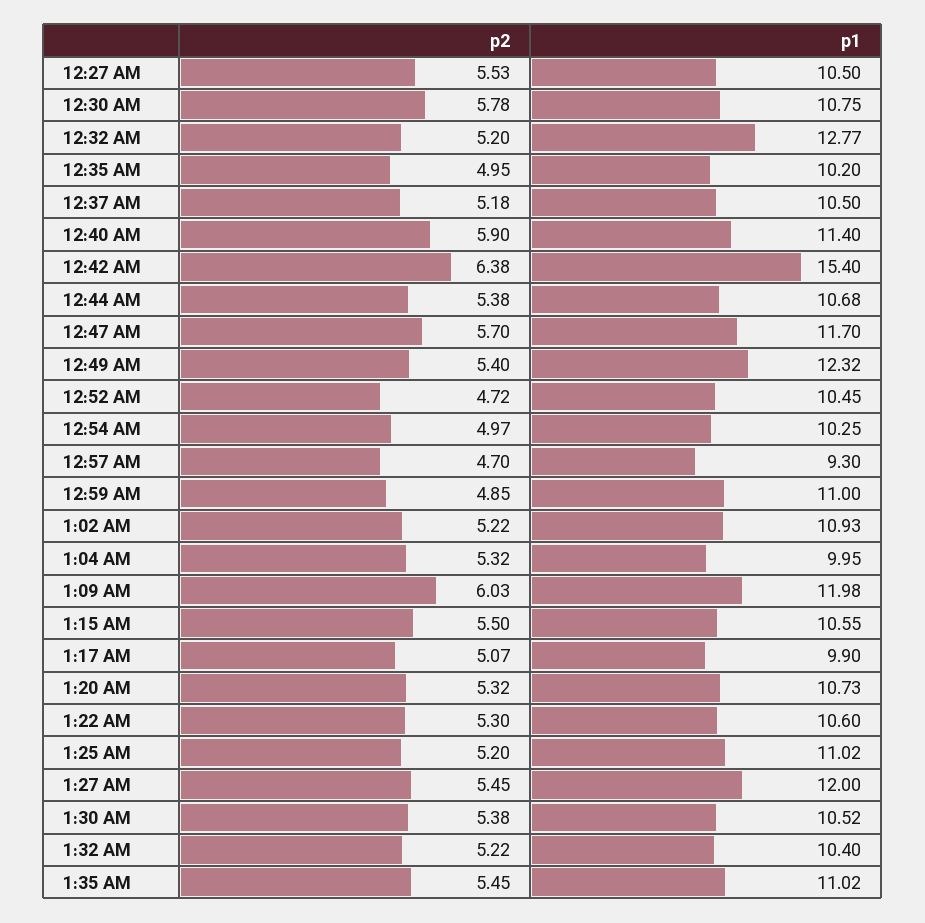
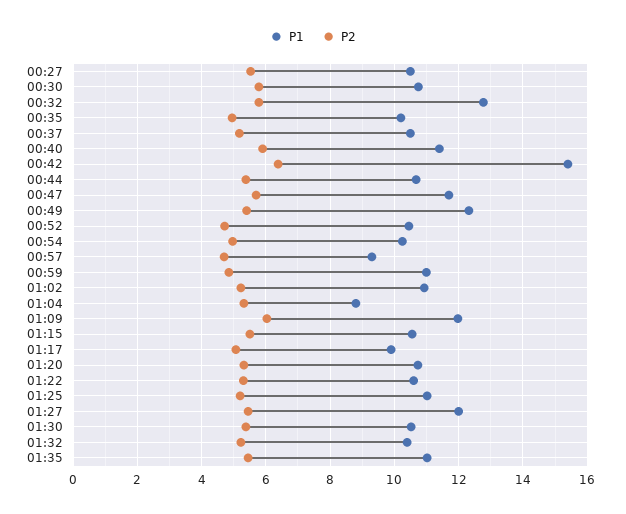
p2, 12:32 AM: 5.2 -> 5.8
p1, 1:04 AM: 9.95 -> 8.8

